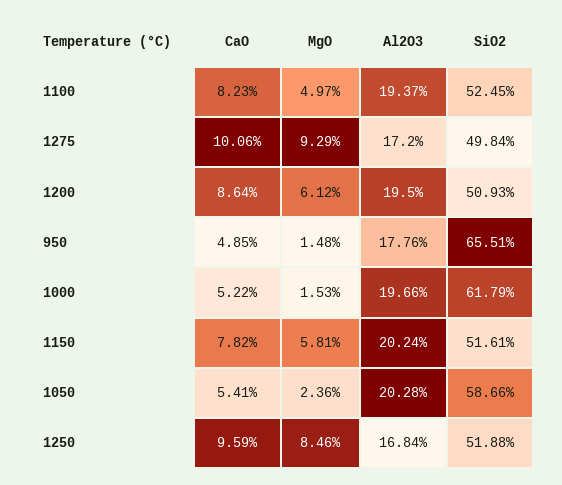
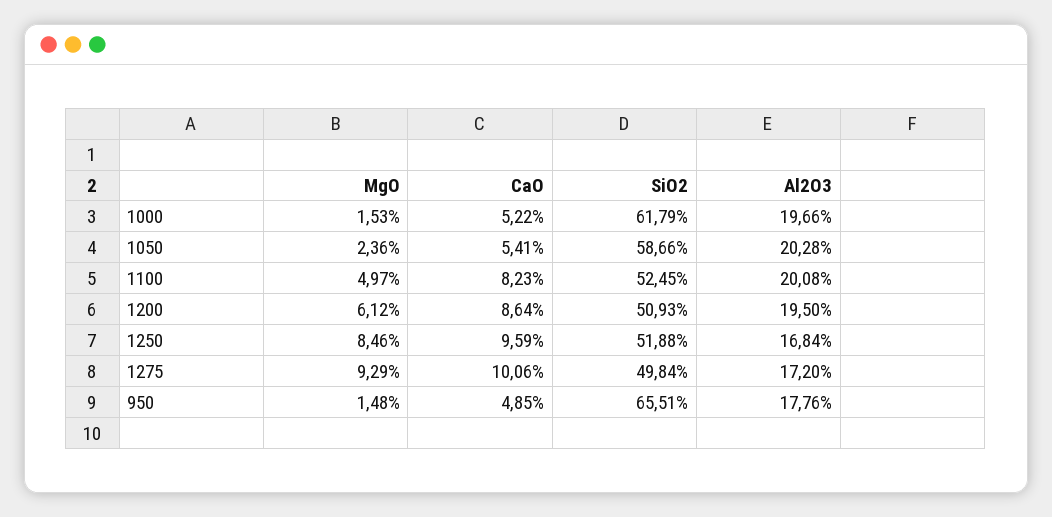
Al2O3, 1100: 19.37 -> 20.08
CaO, 1150: 7.82 -> none
MgO, 1150: 5.81 -> none
Al2O3, 1150: 20.24 -> none
SiO2, 1150: 51.61 -> none

